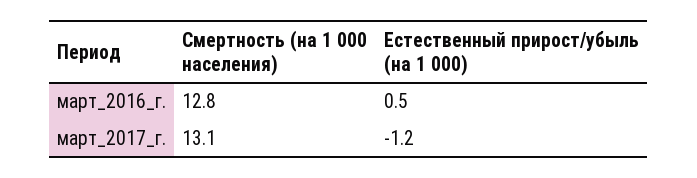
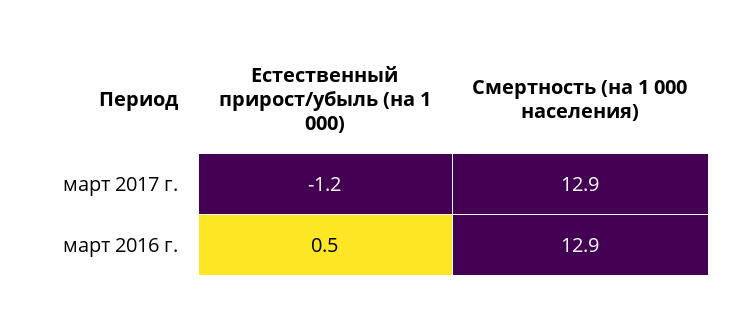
Смертность (на 1 000 населения), март_2016_г.: 12.8 -> 12.9
Смертность (на 1 000 населения), март_2017_г.: 13.1 -> 12.9

